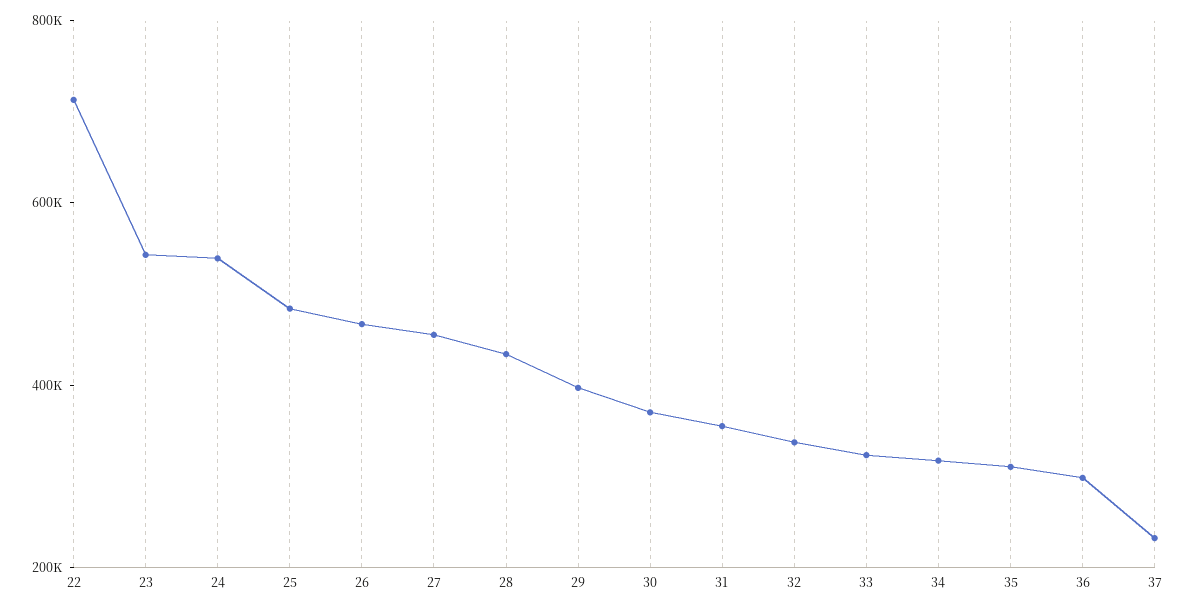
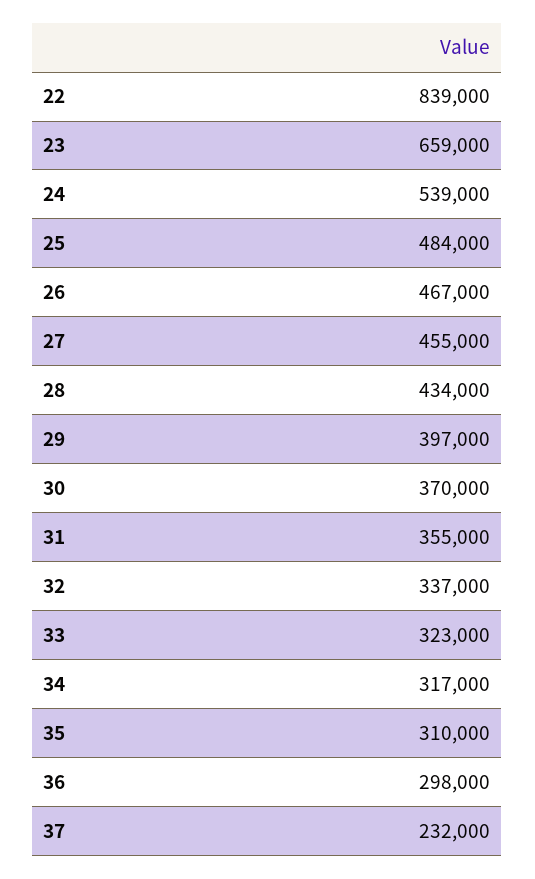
22: 700000 -> 839000
23: 550000 -> 659000

